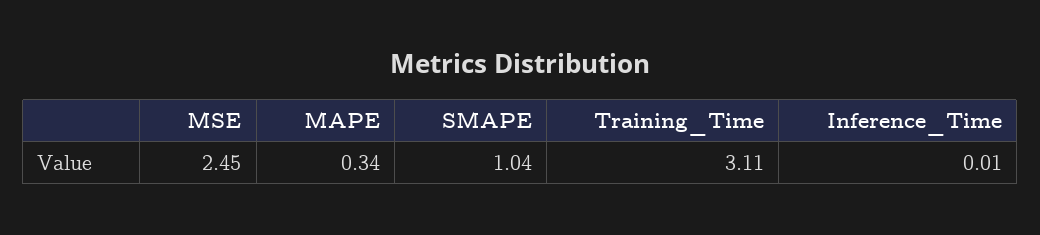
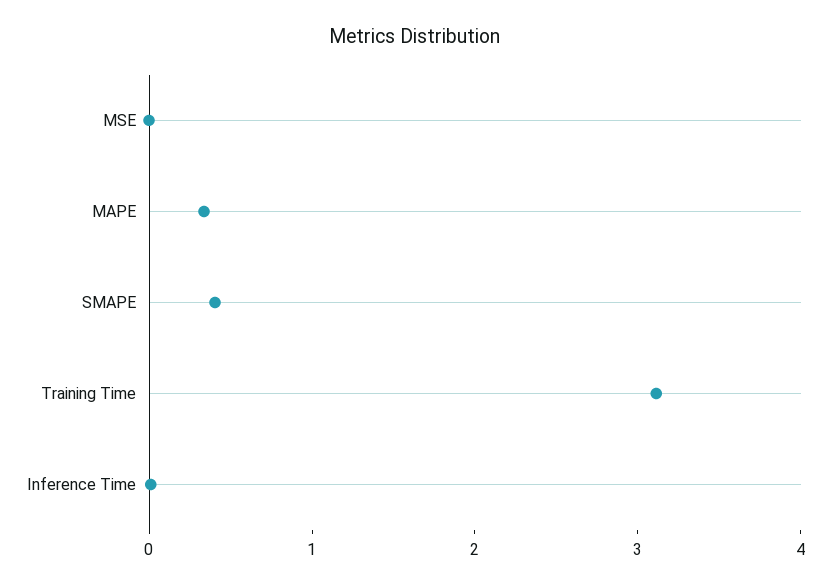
MSE: 2.45 -> 0
SMAPE: 1.04 -> 0.4

